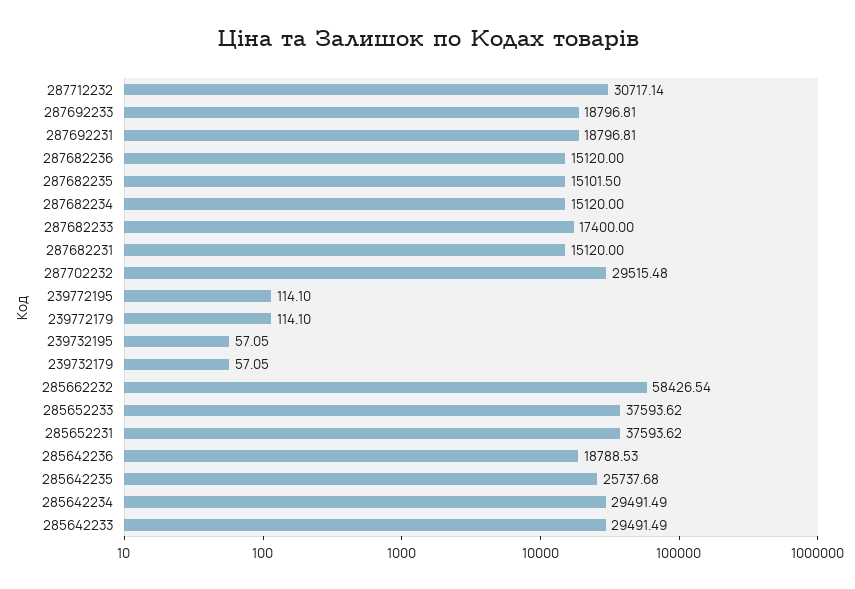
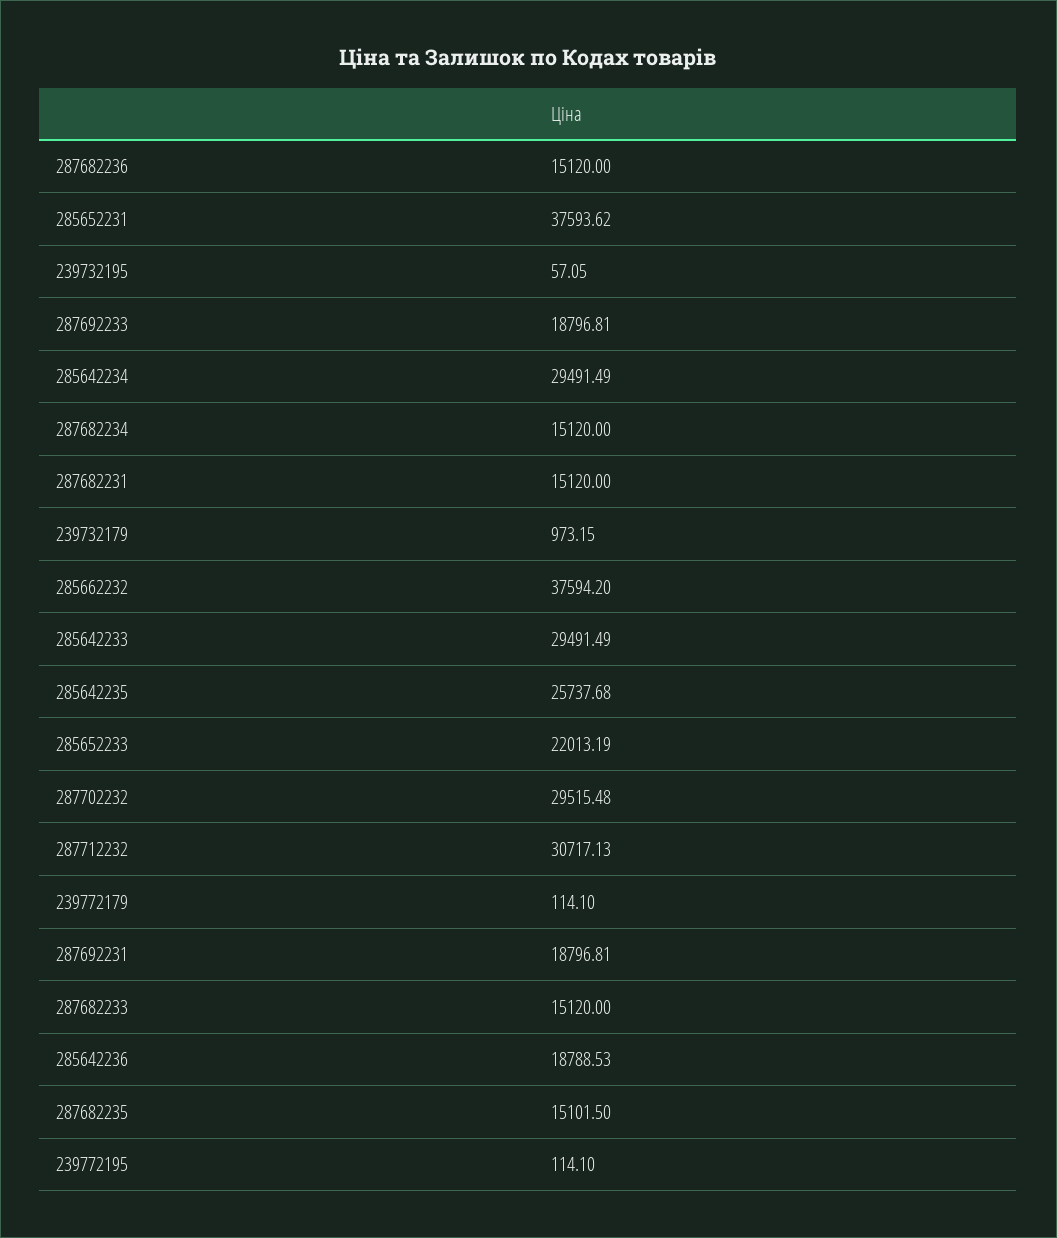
287712232: 30717.14 -> 30717.13
287682233: 17400 -> 15120
239732179: 57.05 -> 973.15
285662232: 58426.54 -> 37594.2
285652233: 37593.62 -> 22013.19

